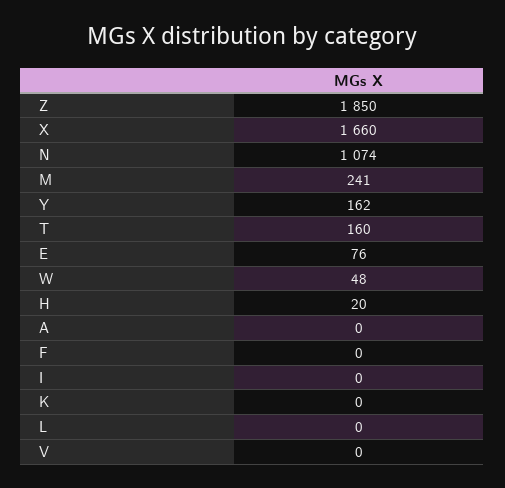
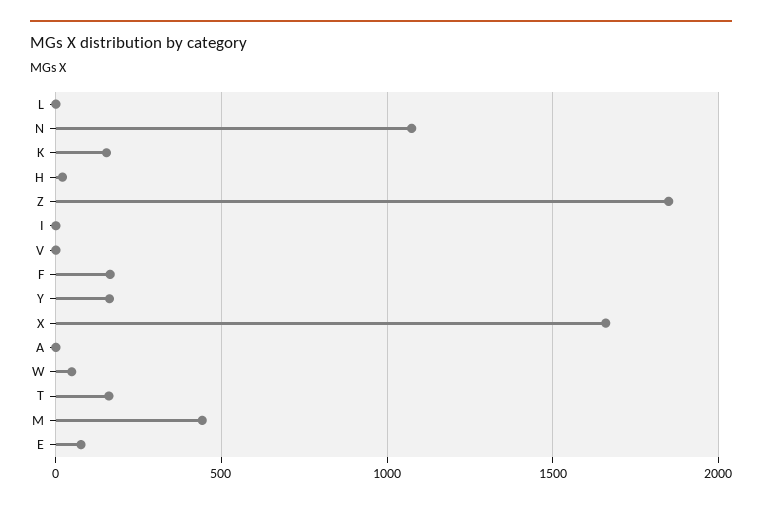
M: 241 -> 450
F: 0 -> 150
K: 0 -> 150

